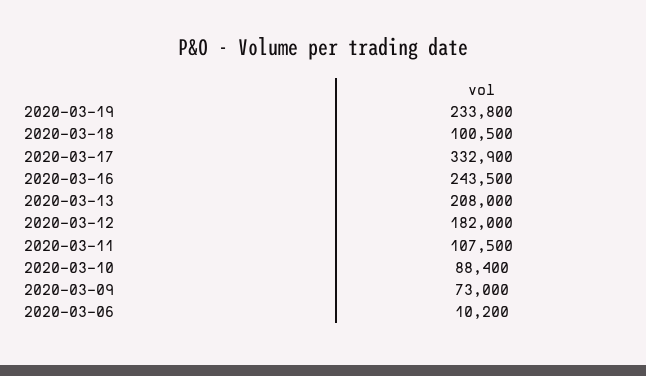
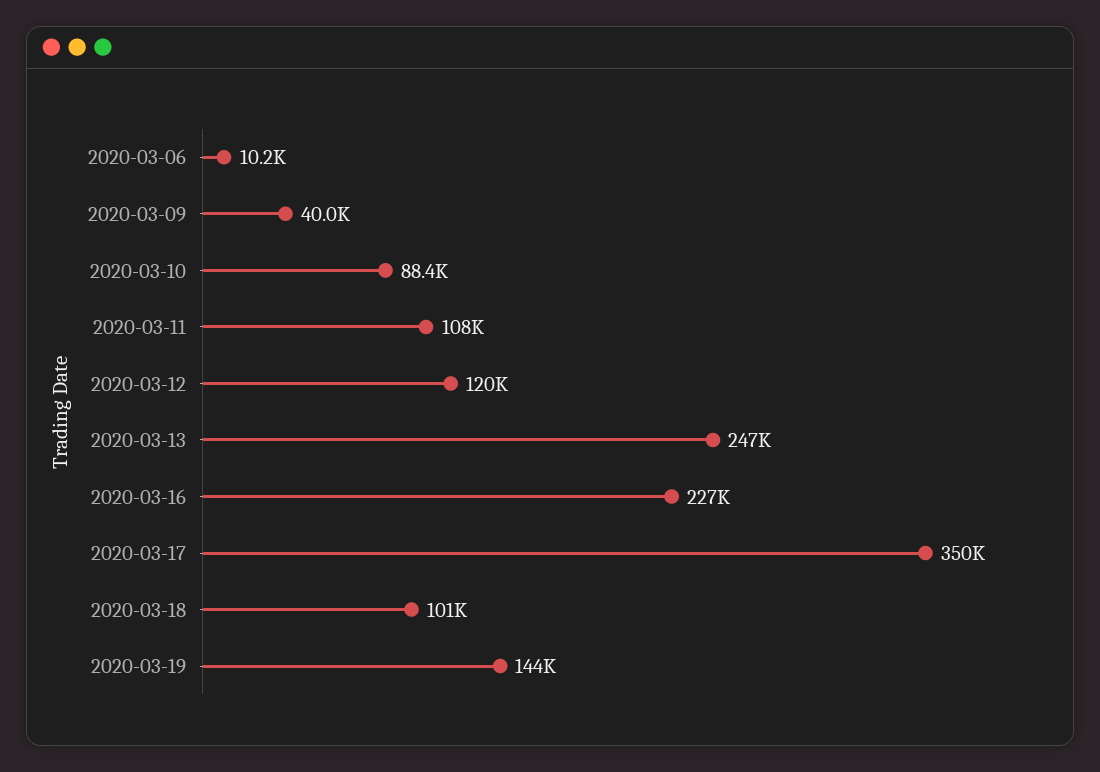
2020-03-19: 233800 -> 144000
2020-03-17: 332900 -> 350000
2020-03-16: 243500 -> 227000
2020-03-13: 208000 -> 247000
2020-03-12: 182000 -> 120000
2020-03-09: 73000 -> 40000

